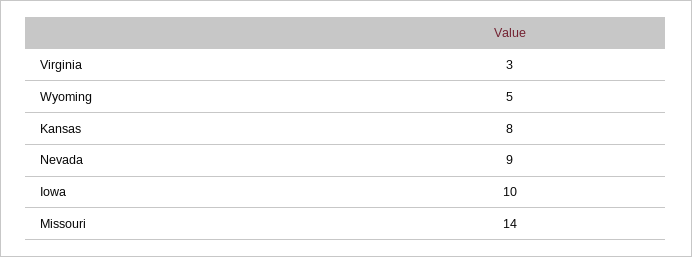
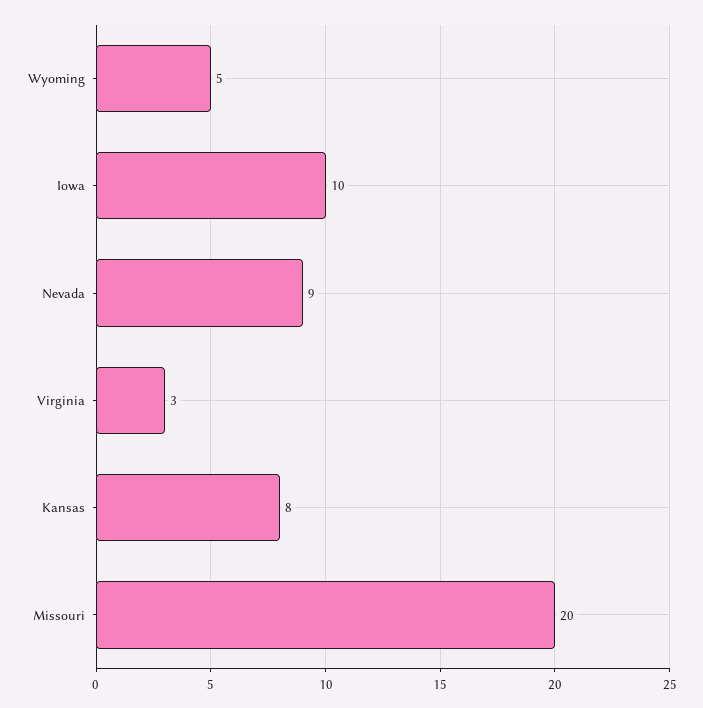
Missouri: 14 -> 20

